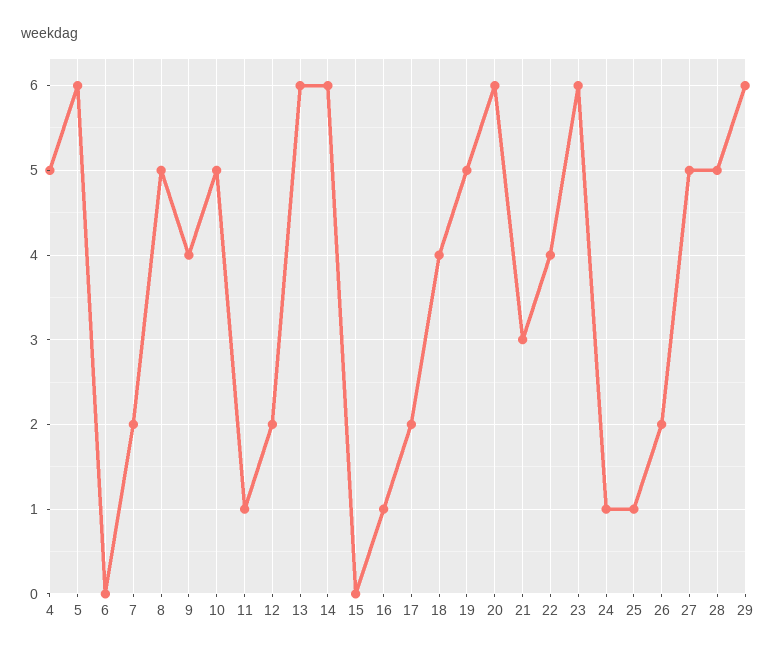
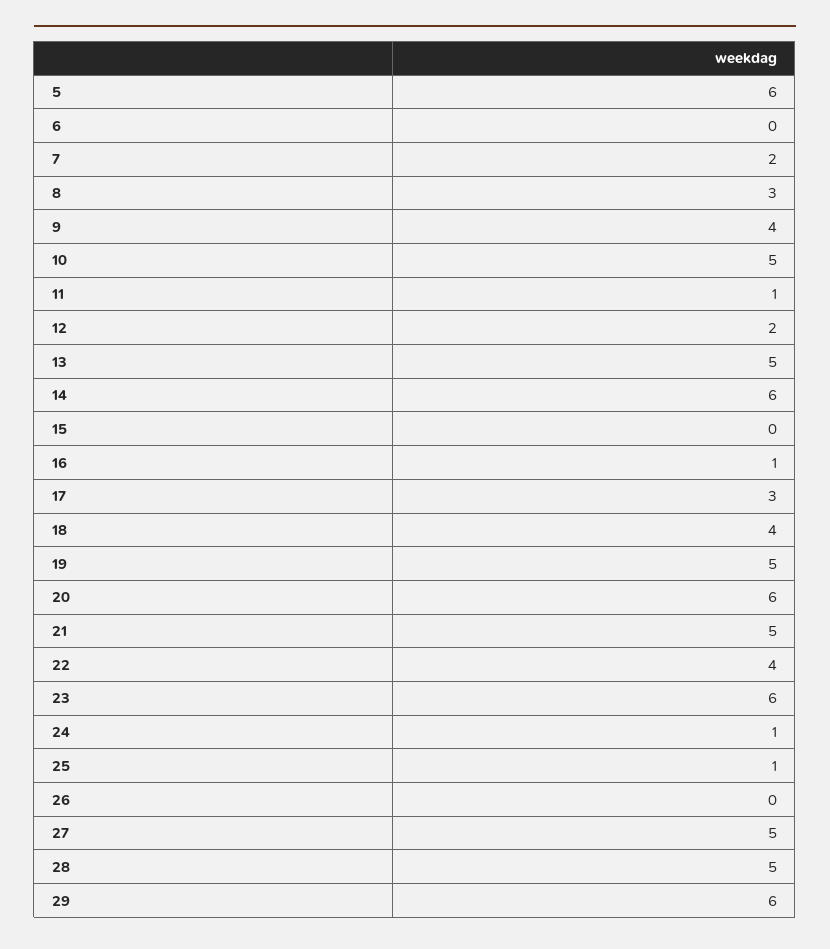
4: 5 -> none
8: 5 -> 3
13: 6 -> 5
17: 2 -> 3
21: 3 -> 5
26: 2 -> 0

